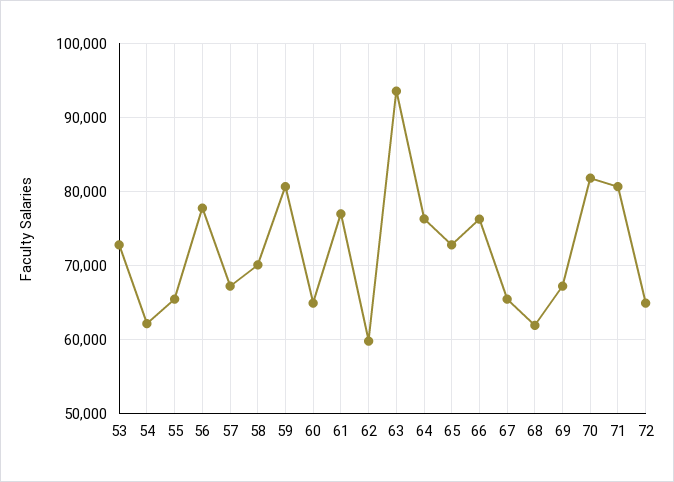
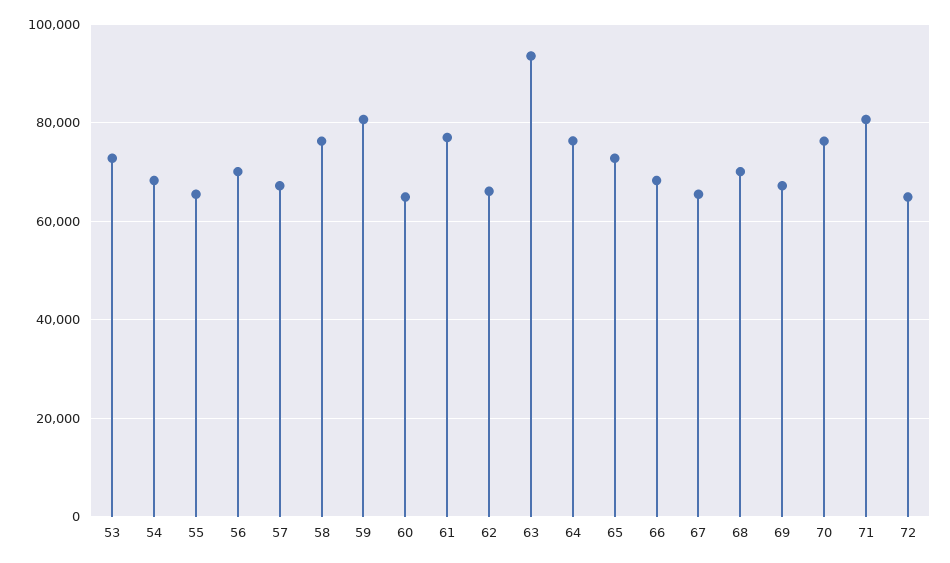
54: 62000 -> 68000
56: 78000 -> 70000
58: 70000 -> 76000
62: 60000 -> 66000
66: 76000 -> 68000
68: 62000 -> 70000
70: 82000 -> 76000

